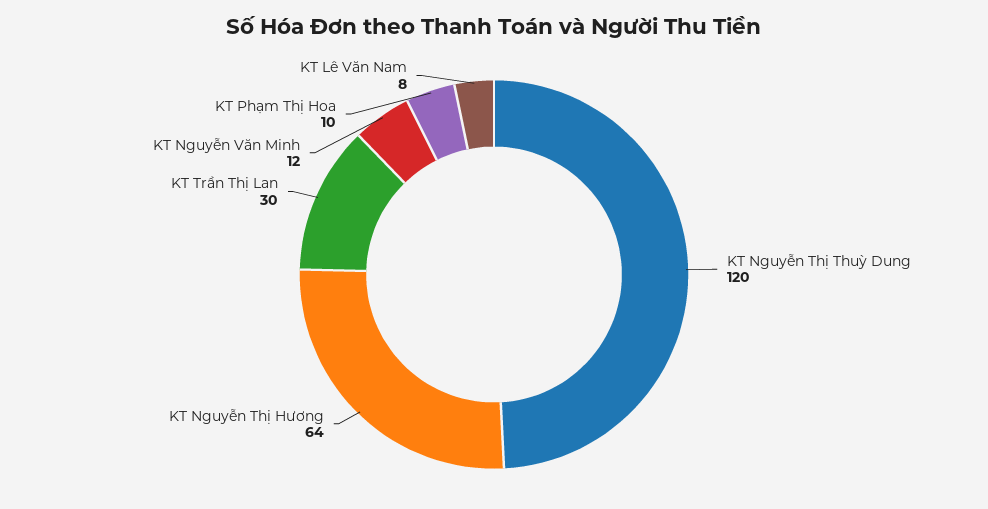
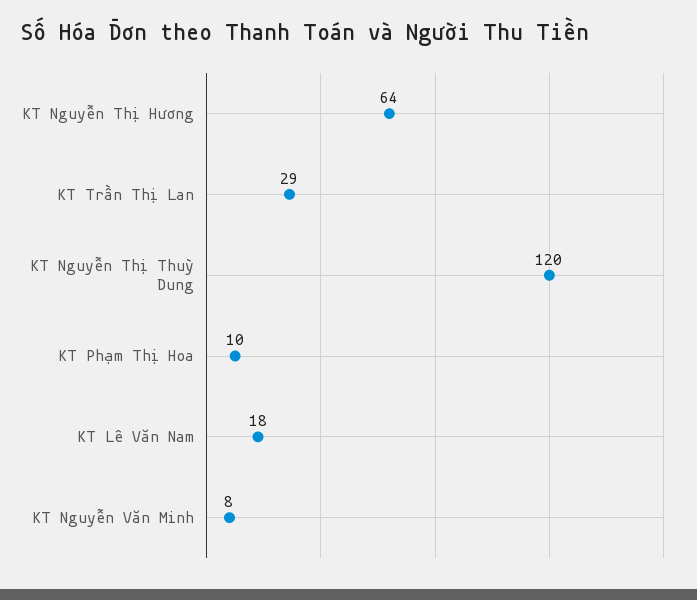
KT Trần Thị Lan: 30 -> 29
KT Nguyễn Văn Minh: 12 -> 8
KT Lê Văn Nam: 8 -> 18

